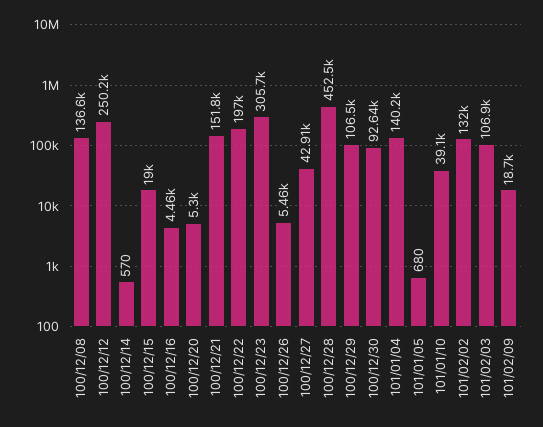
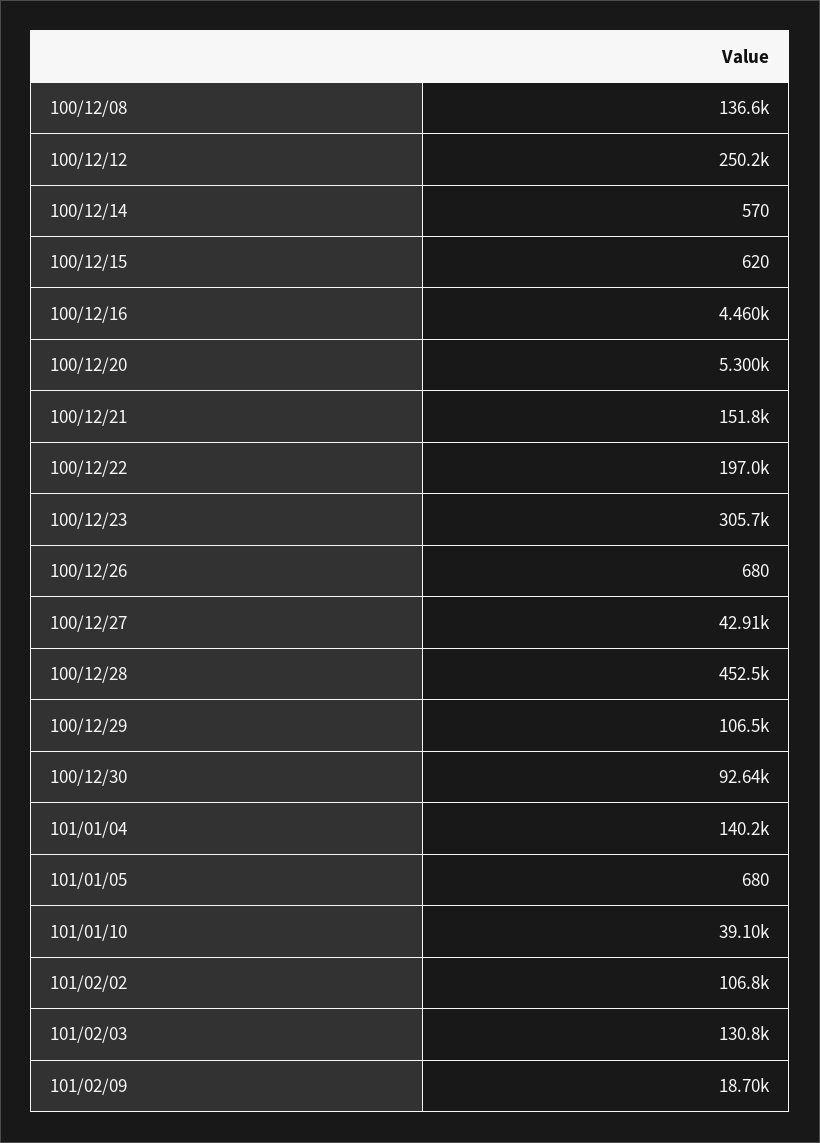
100/12/15: 19000 -> 620
100/12/26: 5460 -> 680
101/02/02: 132000 -> 106800
101/02/03: 106900 -> 130800

